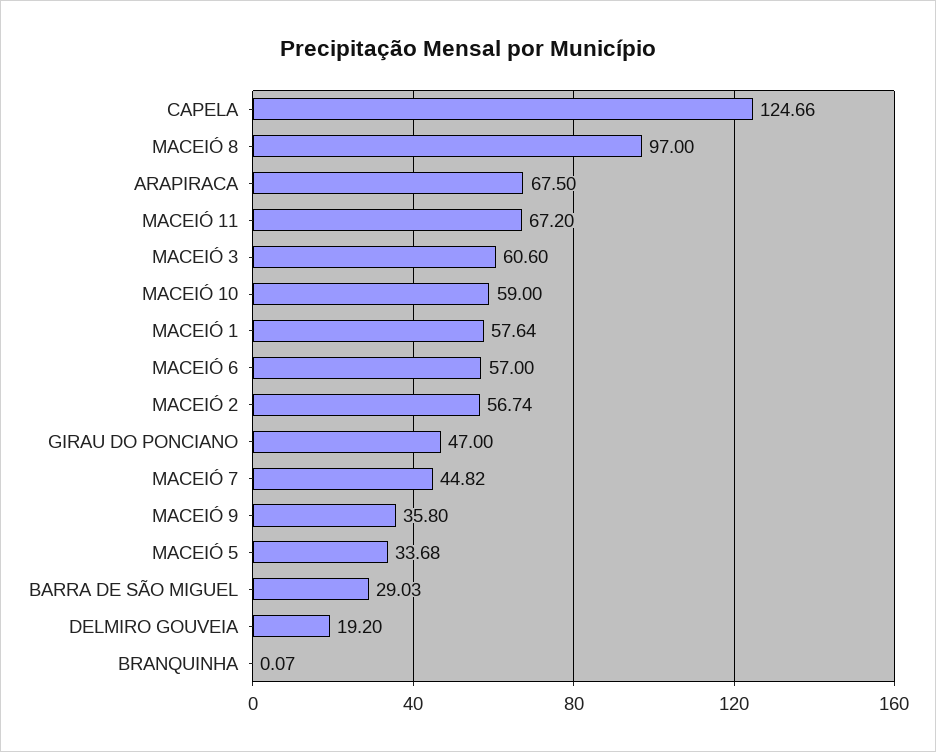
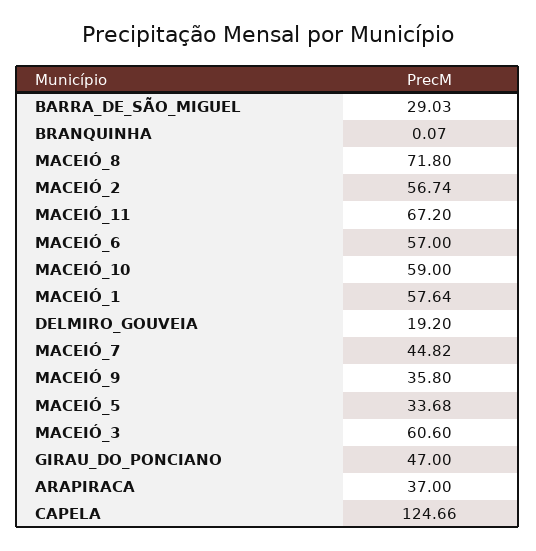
MACEIÓ 8: 97 -> 71.8
ARAPIRACA: 67.5 -> 37

